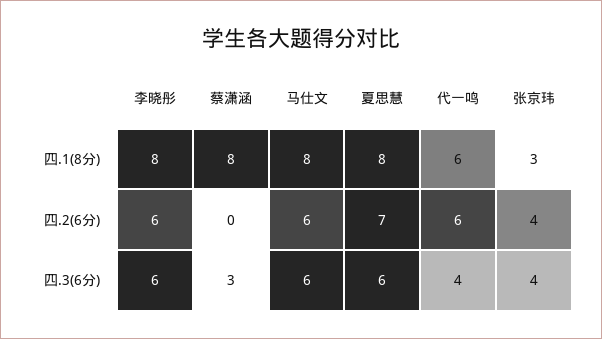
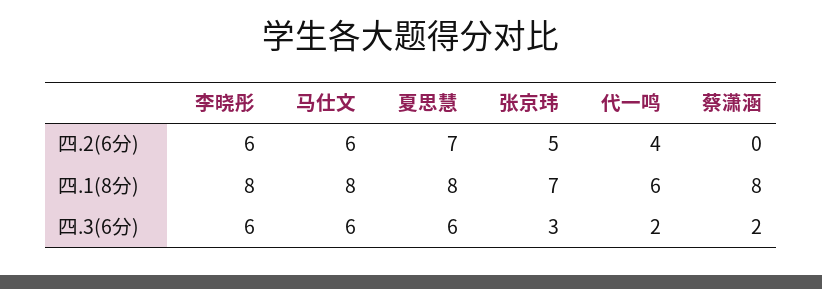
张京玮, 四.1(8分): 3 -> 7
代一鸣, 四.2(6分): 6 -> 4
张京玮, 四.2(6分): 4 -> 5
蔡潇涵, 四.3(6分): 3 -> 2
代一鸣, 四.3(6分): 4 -> 2
张京玮, 四.3(6分): 4 -> 3

